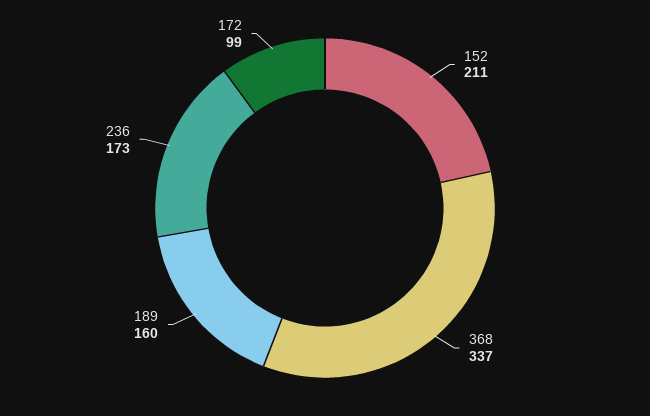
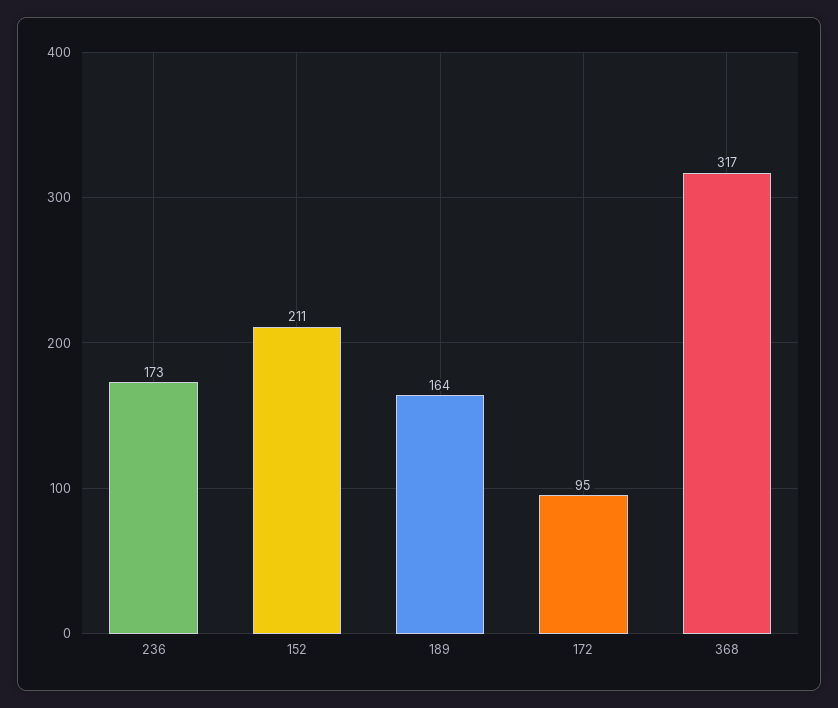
368: 337 -> 317
189: 160 -> 164
172: 99 -> 95

